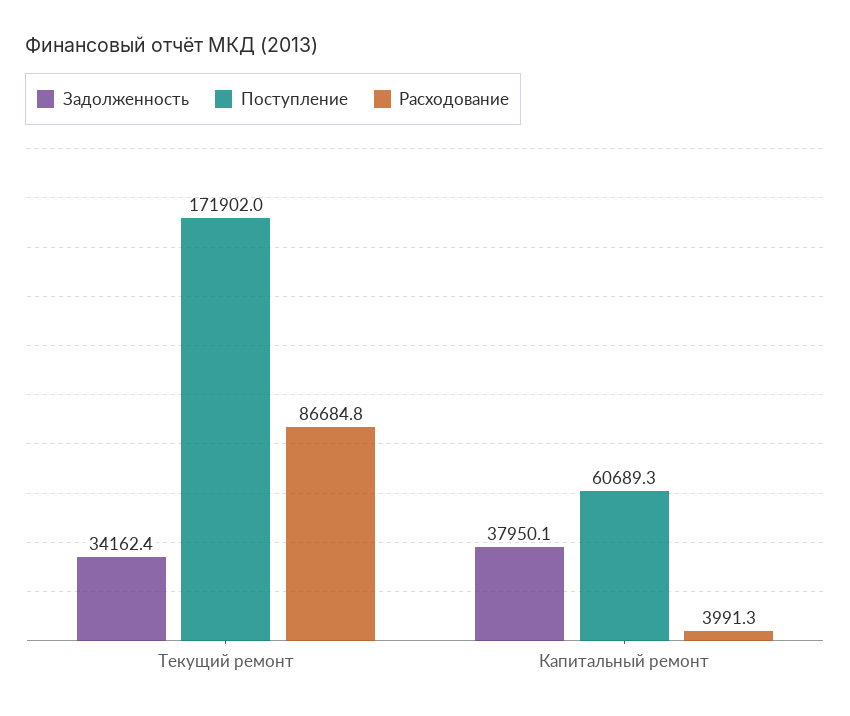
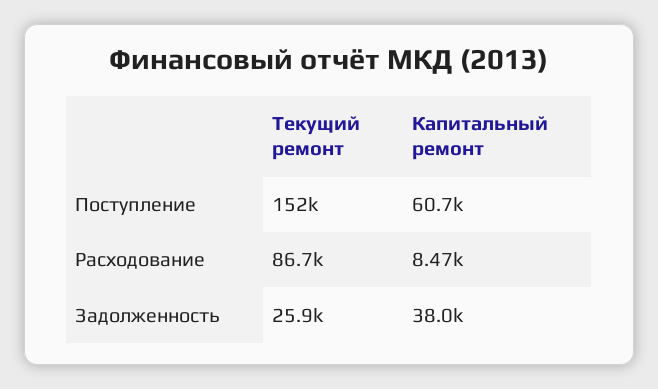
Задолженность, Текущий ремонт: 34162.4 -> 25900
Поступление, Текущий ремонт: 171902 -> 152000
Расходование, Капитальный ремонт: 3991.3 -> 8470

